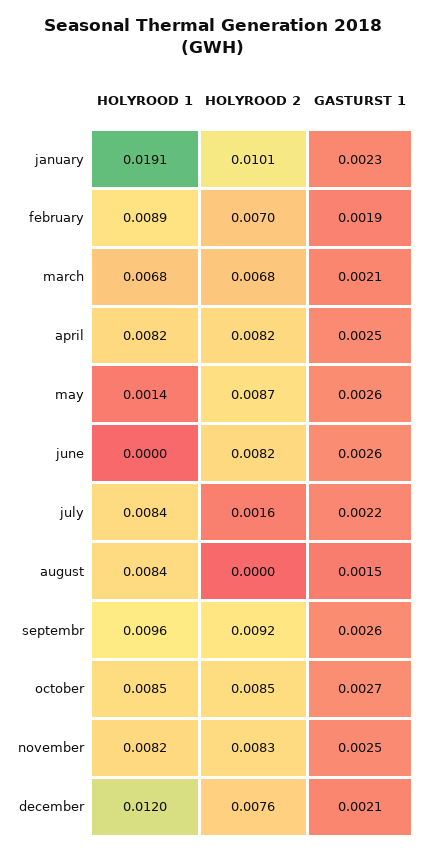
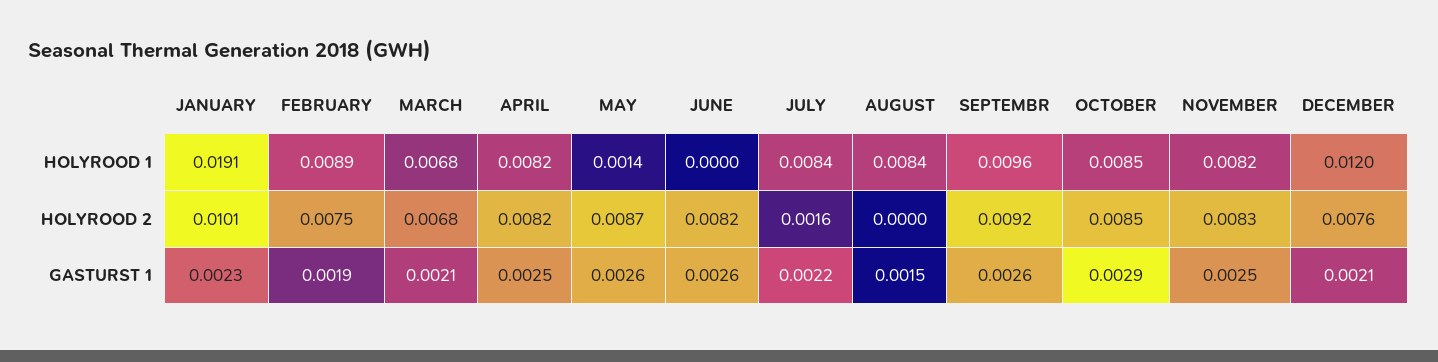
HOLYROOD 2, february: 0.007 -> 0.0075
GASTURST 1, october: 0.0027 -> 0.0029

